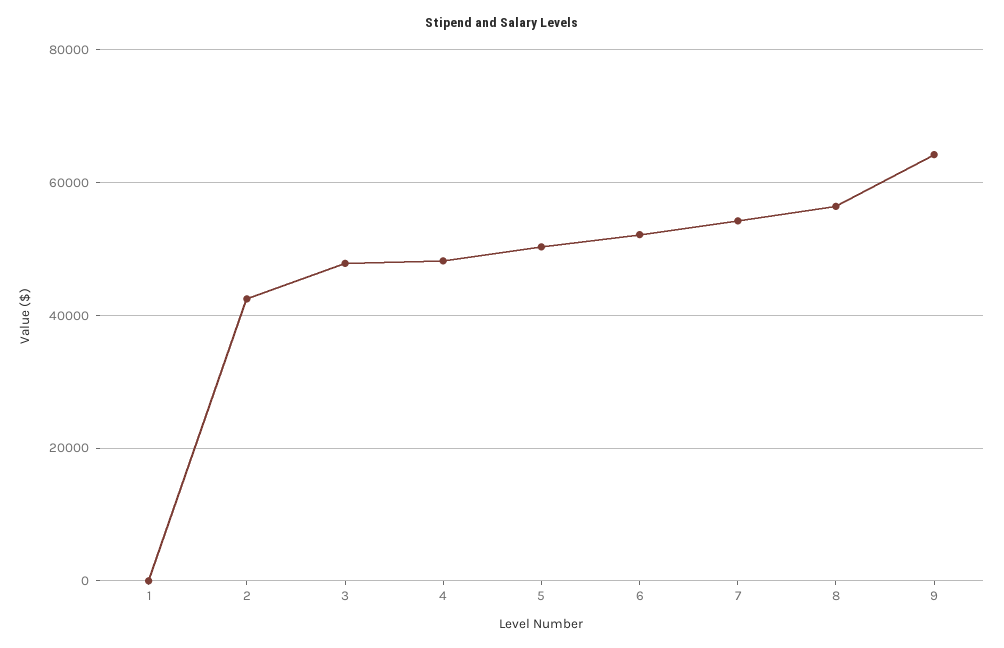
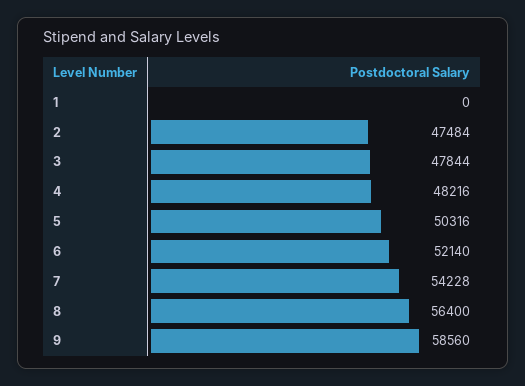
2: 42000 -> 47484
9: 64000 -> 58560

